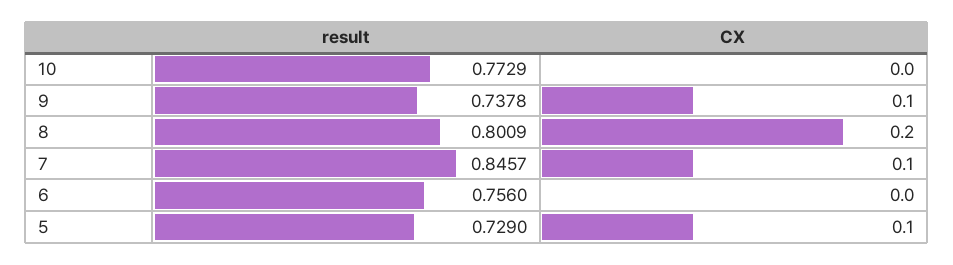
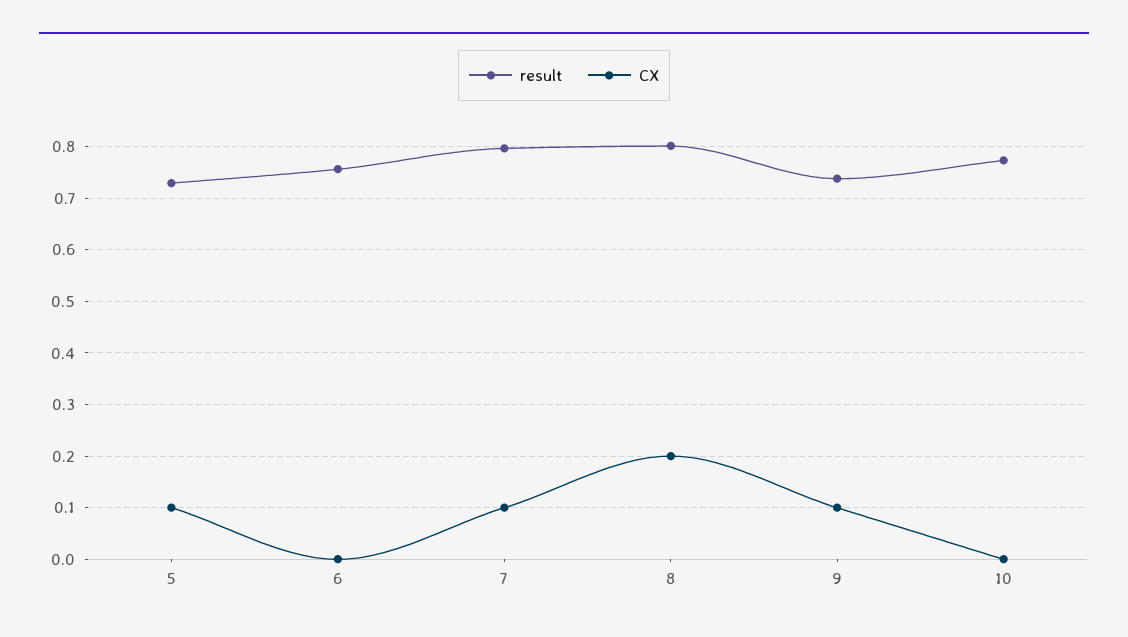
result, 7: 0.8457 -> 0.8

